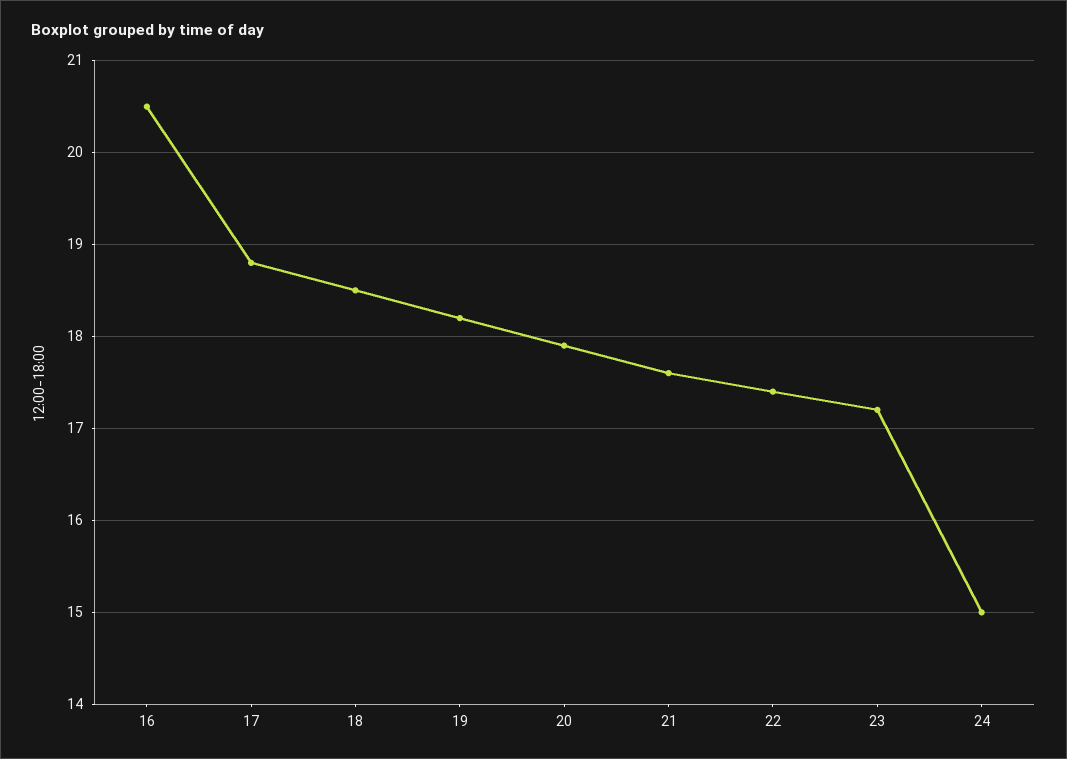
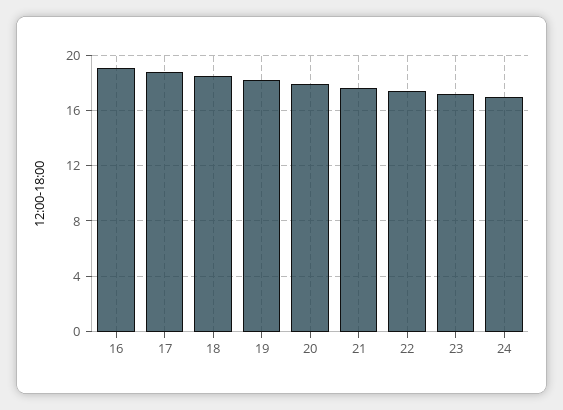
16: 20.5 -> 19
24: 15 -> 17

